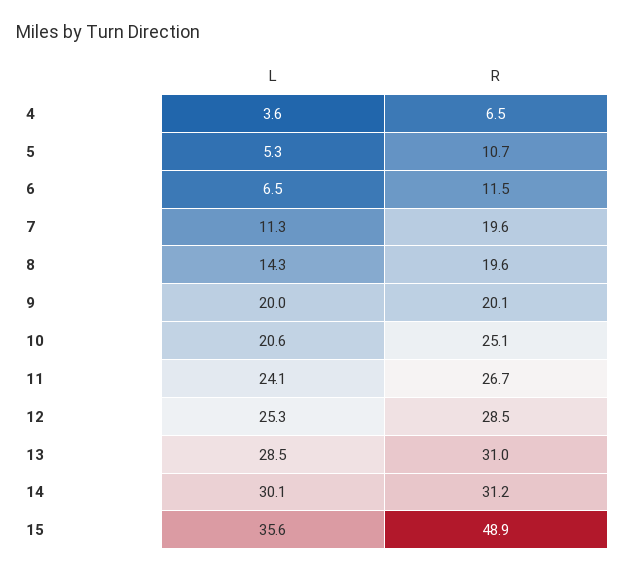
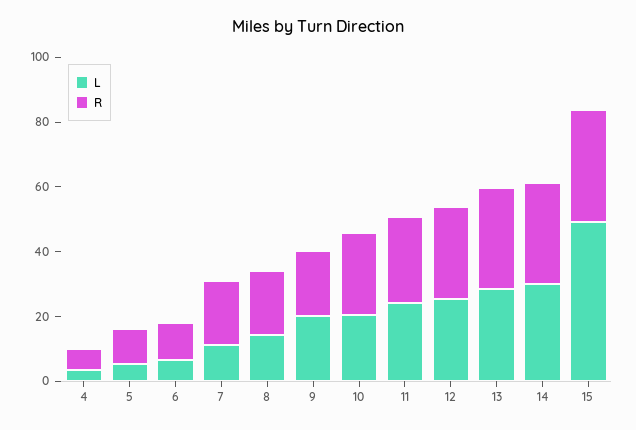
L, 15: 35.6 -> 50
R, 15: 48.9 -> 35

